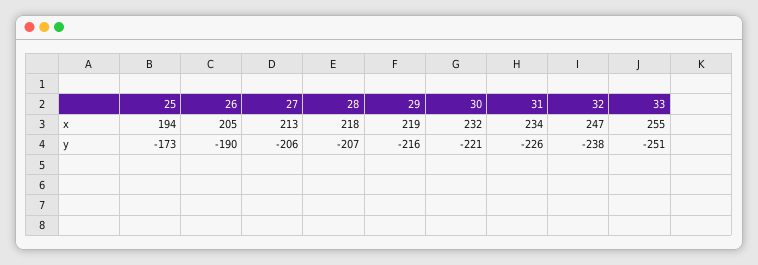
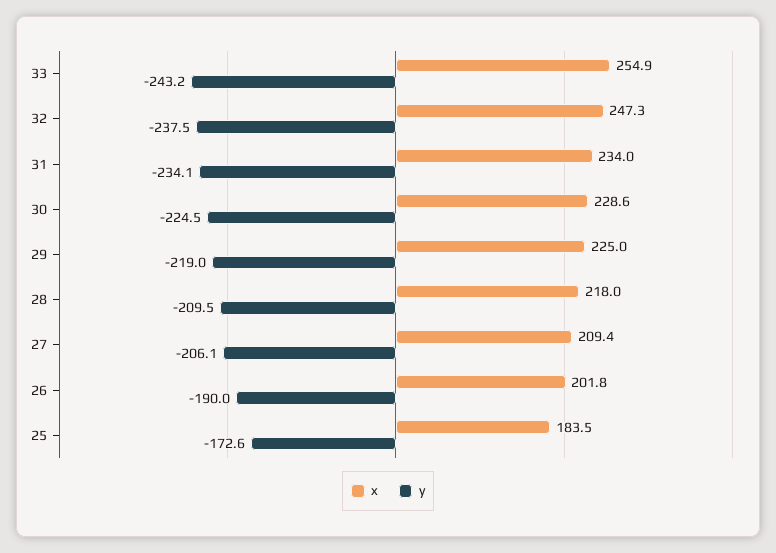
x, 25: 194 -> 183.5
x, 26: 205 -> 201.8
x, 27: 213 -> 209.4
x, 29: 219 -> 225
x, 30: 232 -> 228.6
y, 28: -207 -> -209.5
y, 29: -216 -> -219
y, 30: -221 -> -224.5
y, 31: -226 -> -234.1
y, 33: -251 -> -243.2

